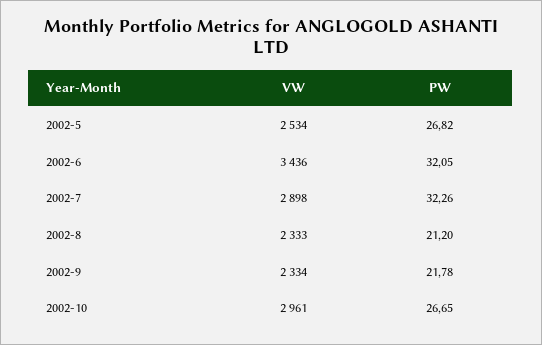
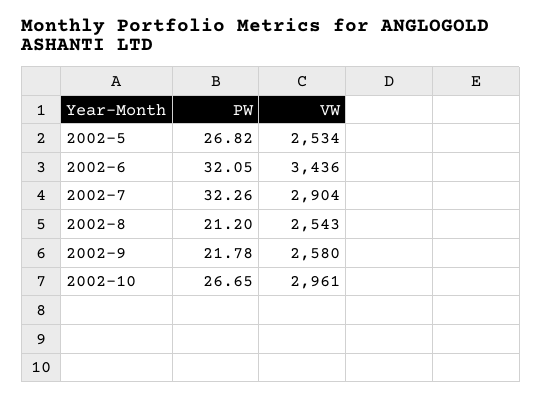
VW, 2002-7: 2898 -> 2904
VW, 2002-8: 2333 -> 2543
VW, 2002-9: 2334 -> 2580

